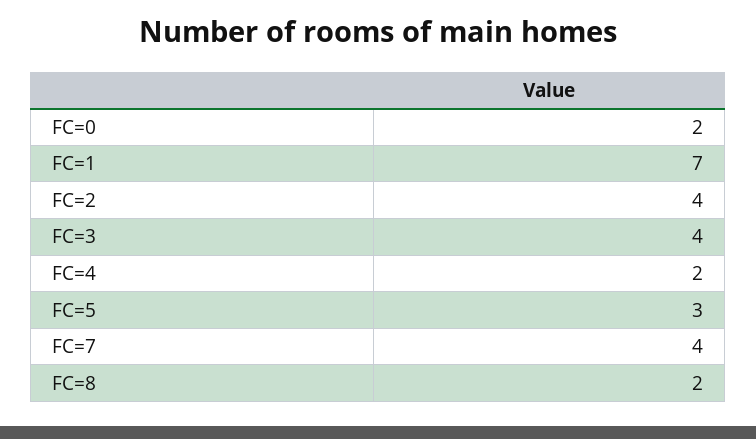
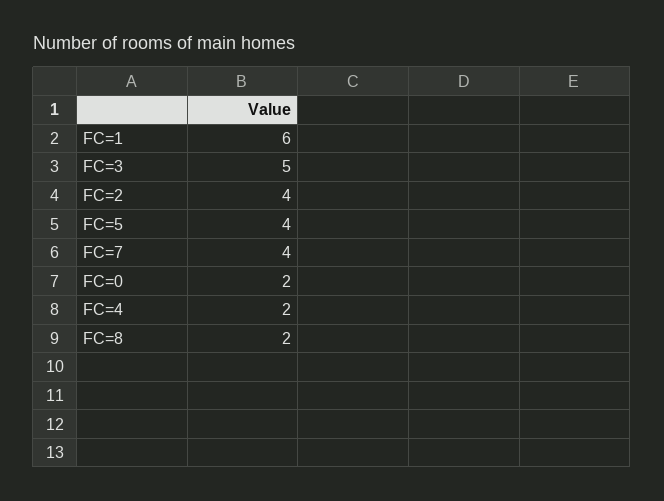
FC=1: 7 -> 6
FC=3: 4 -> 5
FC=5: 3 -> 4

